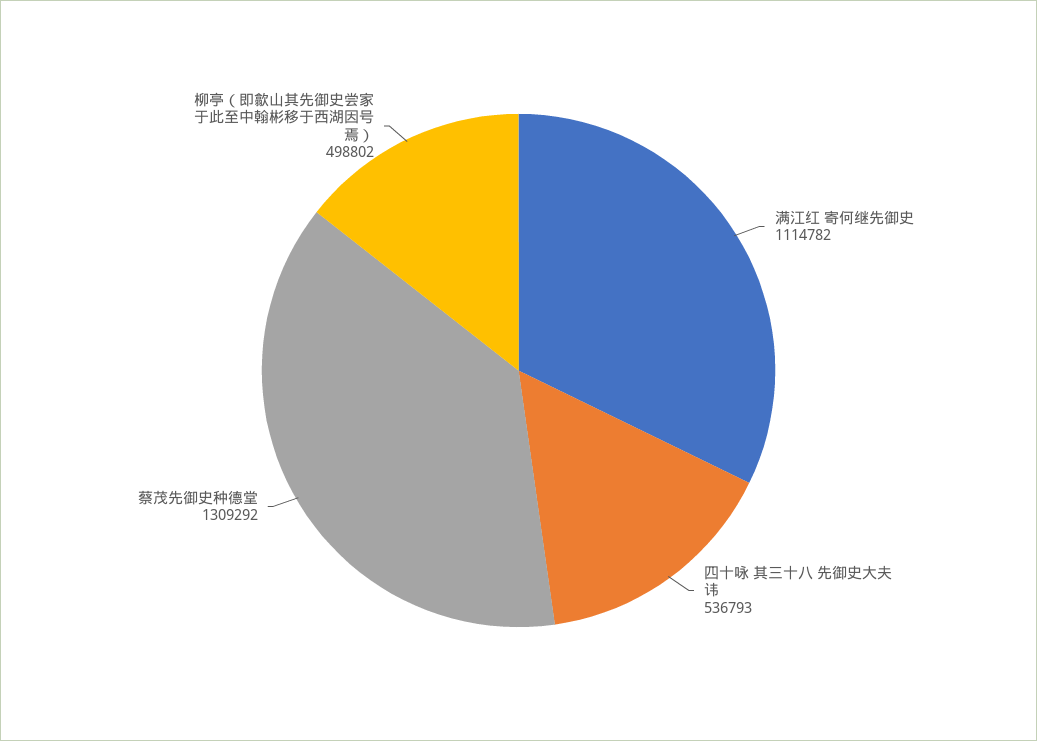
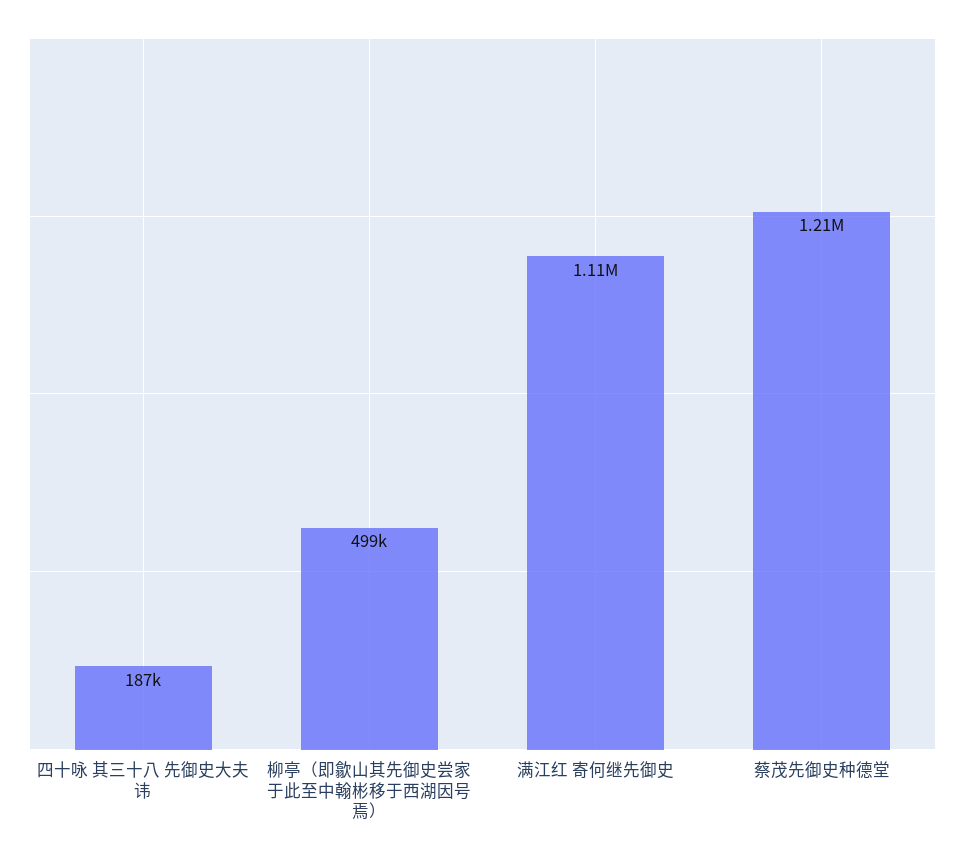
四十咏 其三十八 先御史大夫讳: 536793 -> 187000
蔡茂先御史种德堂: 1309292 -> 1210000

